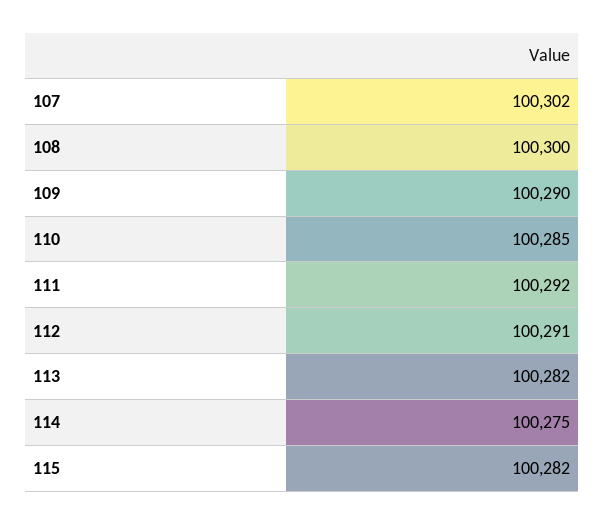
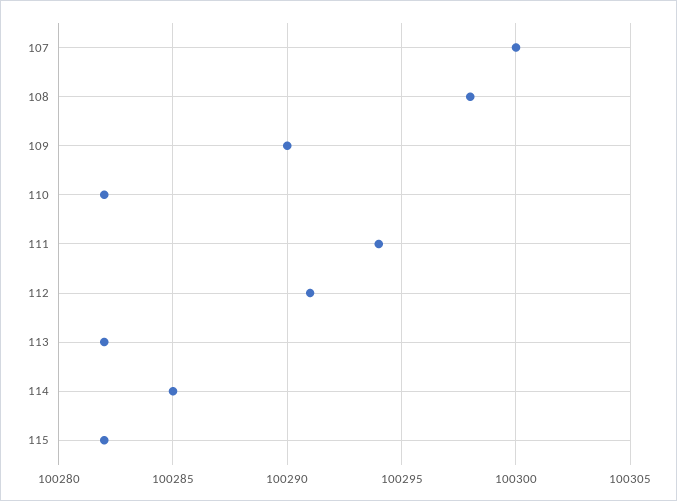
107: 100302 -> 100300
108: 100300 -> 100298
110: 100285 -> 100282
111: 100292 -> 100294
114: 100275 -> 100285

